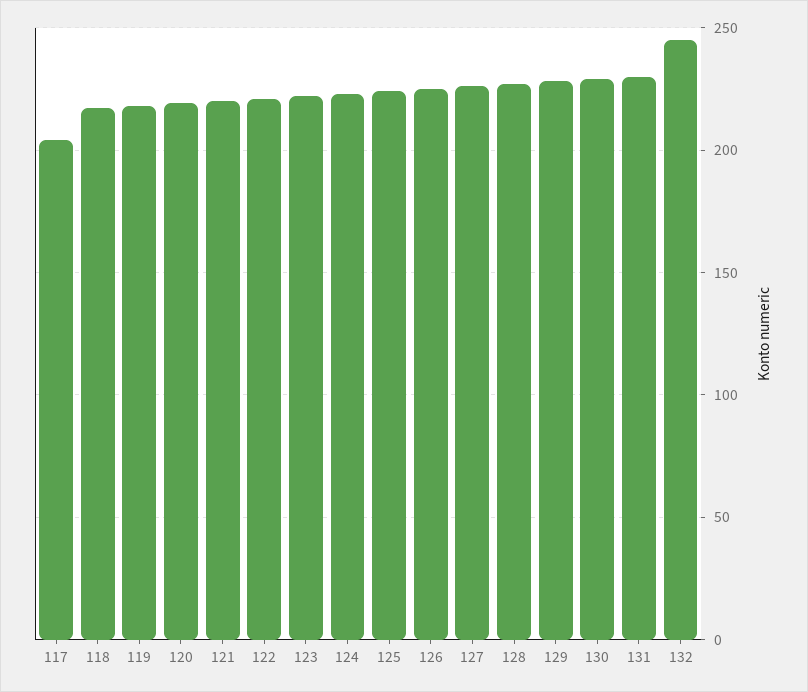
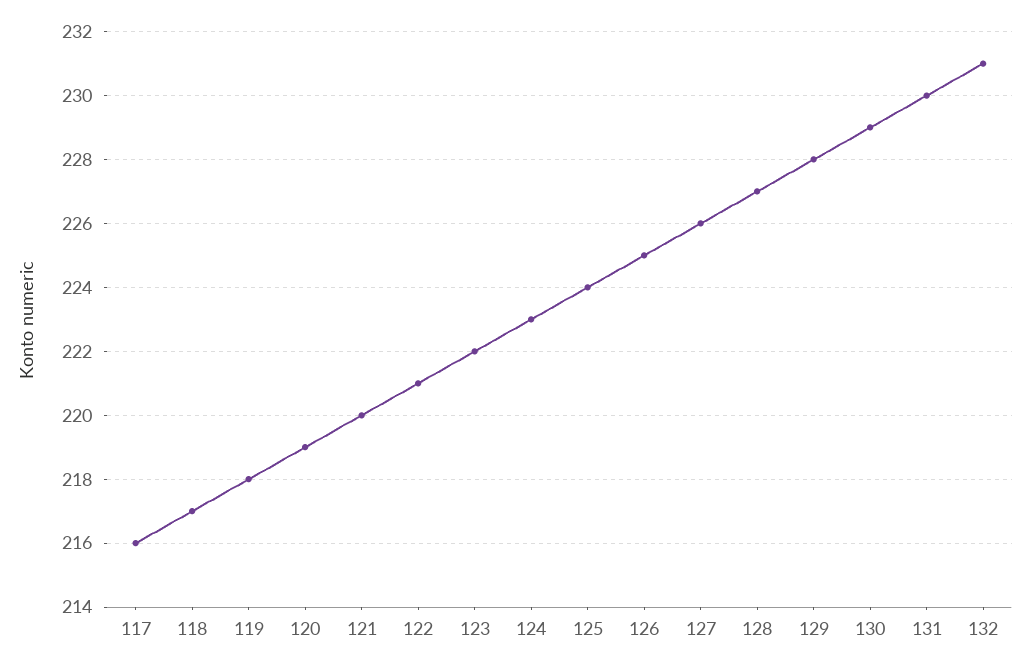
117: 205 -> 216
132: 245 -> 231

